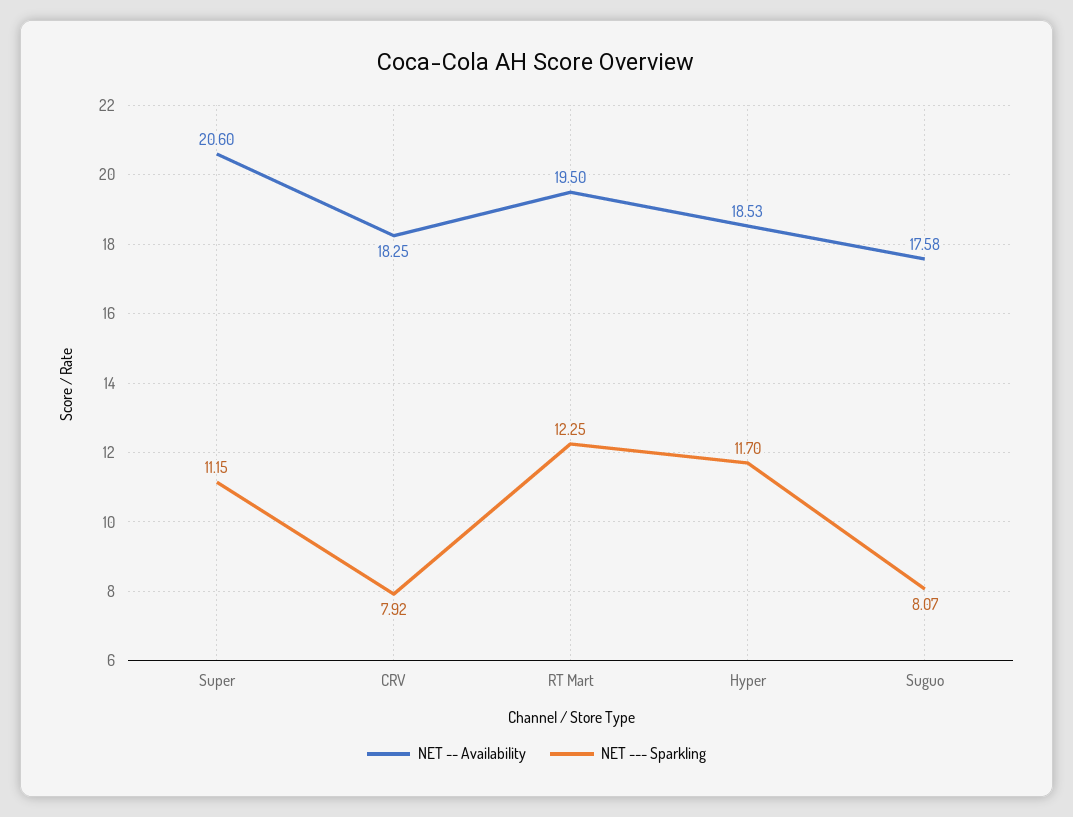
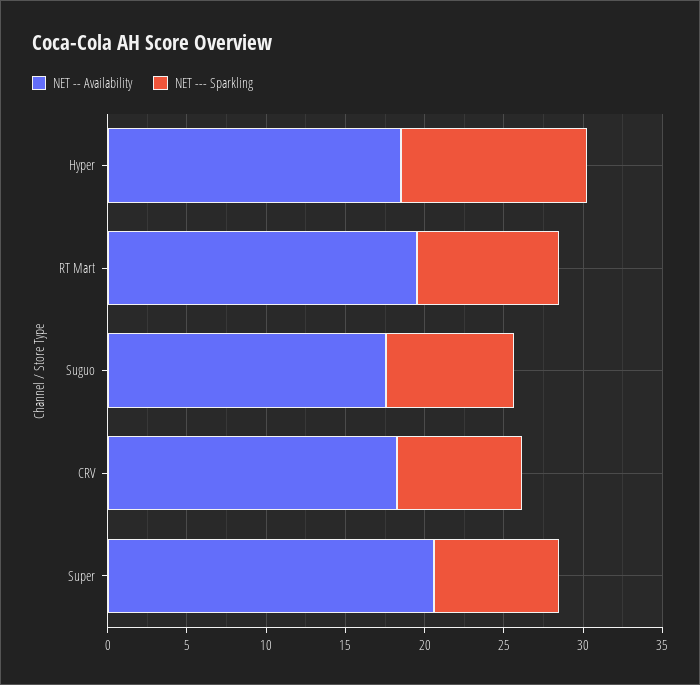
NET --- Sparkling, Super: 11.15 -> 8
NET --- Sparkling, RT Mart: 12.25 -> 9

